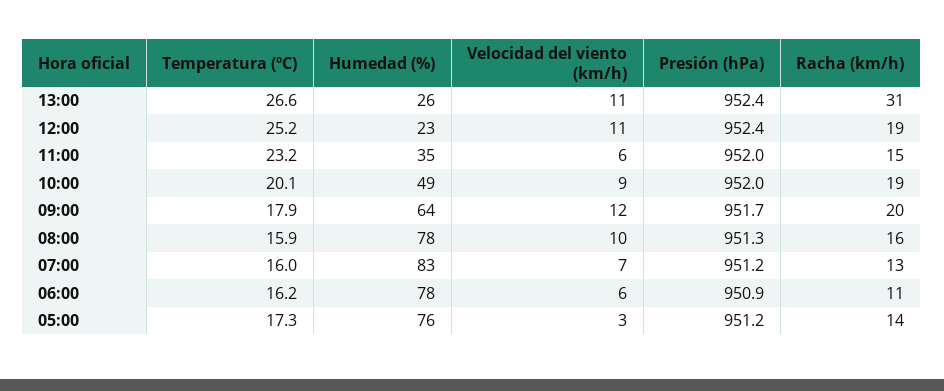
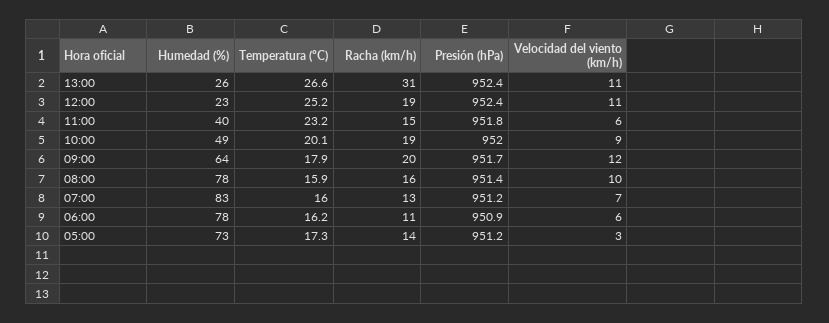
Humedad (%), 11:00: 35 -> 40
Presión (hPa), 11:00: 952 -> 951.8
Presión (hPa), 08:00: 951.3 -> 951.4
Humedad (%), 05:00: 76 -> 73

